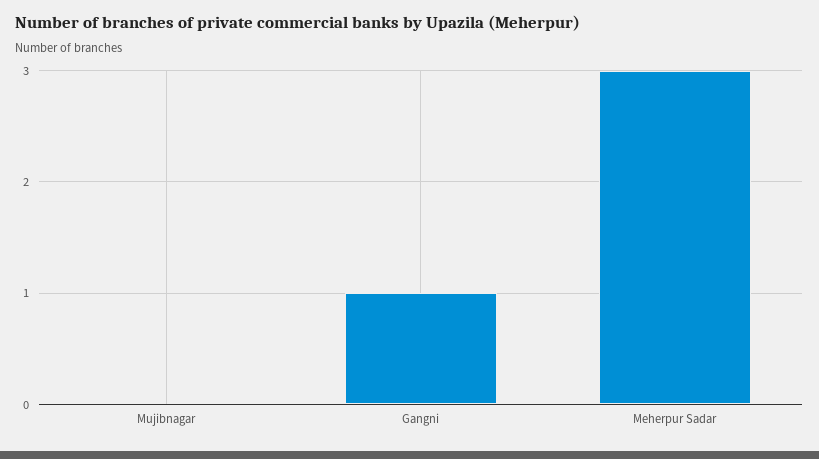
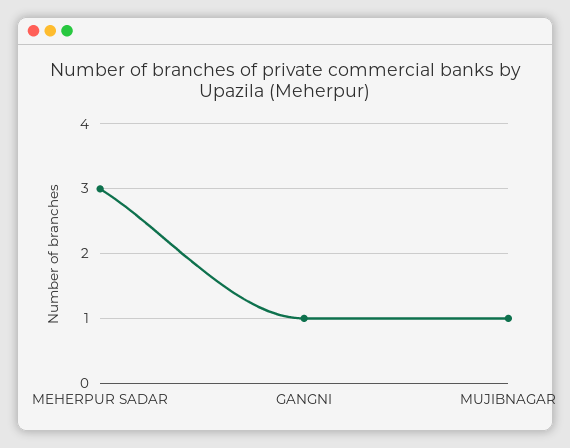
Mujibnagar: 0 -> 1

